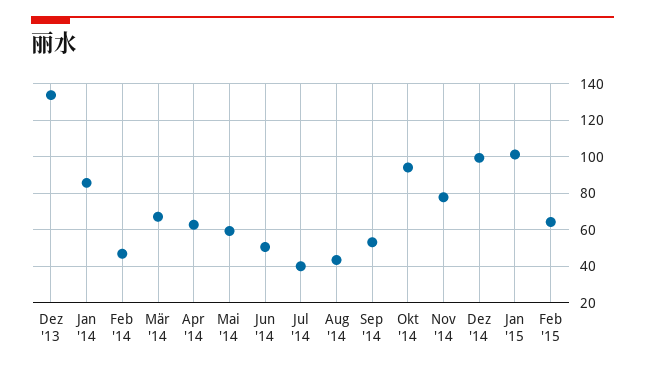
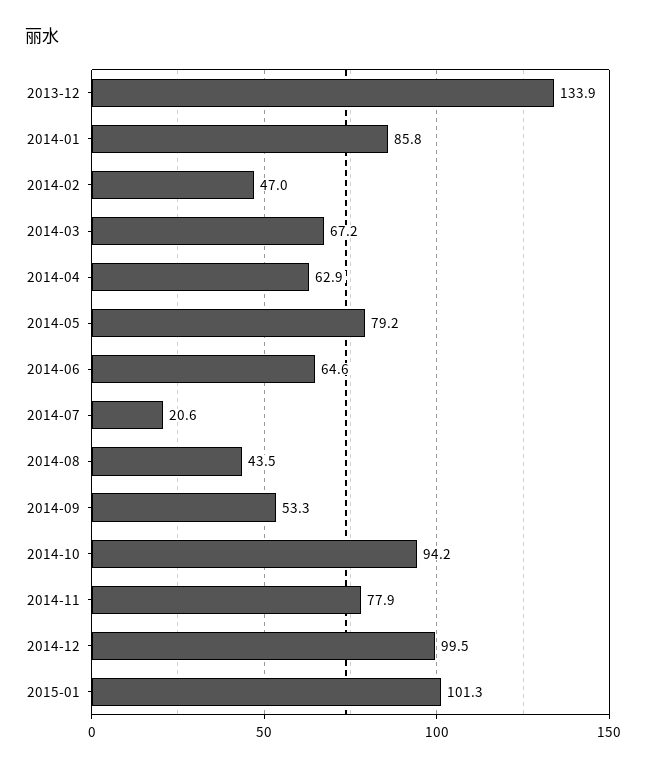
Mai '14: 60 -> 79.2
Jun '14: 50 -> 64.6
Jul '14: 40 -> 20.6
Feb '15: 65 -> none

